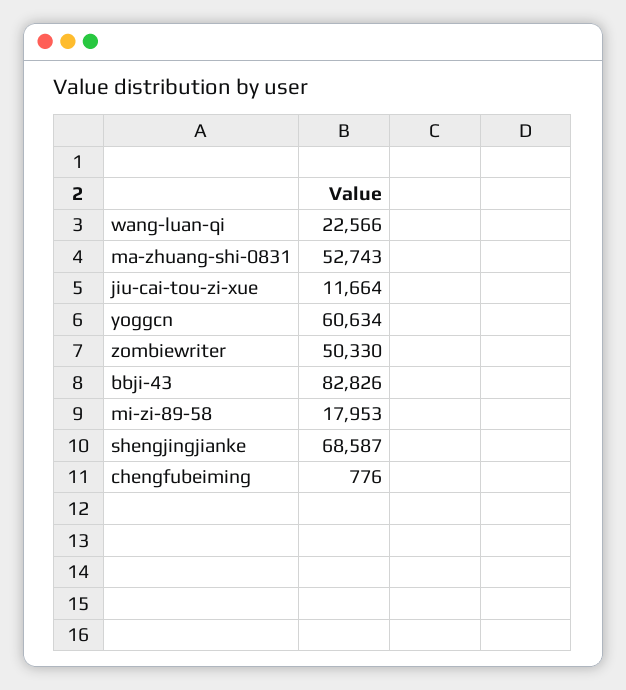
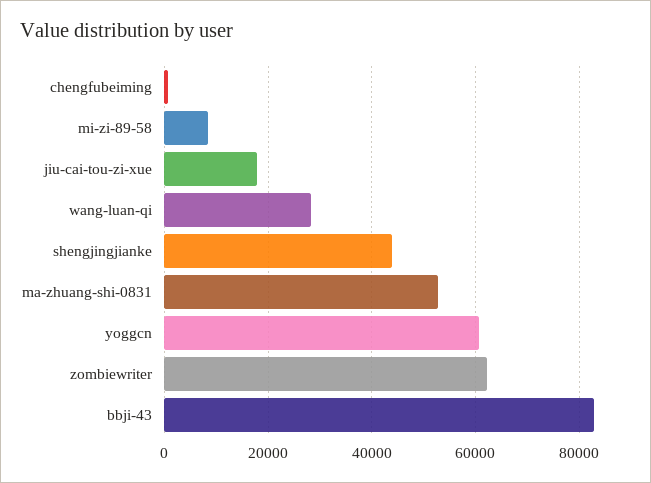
wang-luan-qi: 22566 -> 28000
jiu-cai-tou-zi-xue: 11664 -> 18000
zombiewriter: 50330 -> 62000
mi-zi-89-58: 17953 -> 8000
shengjingjianke: 68587 -> 44000

